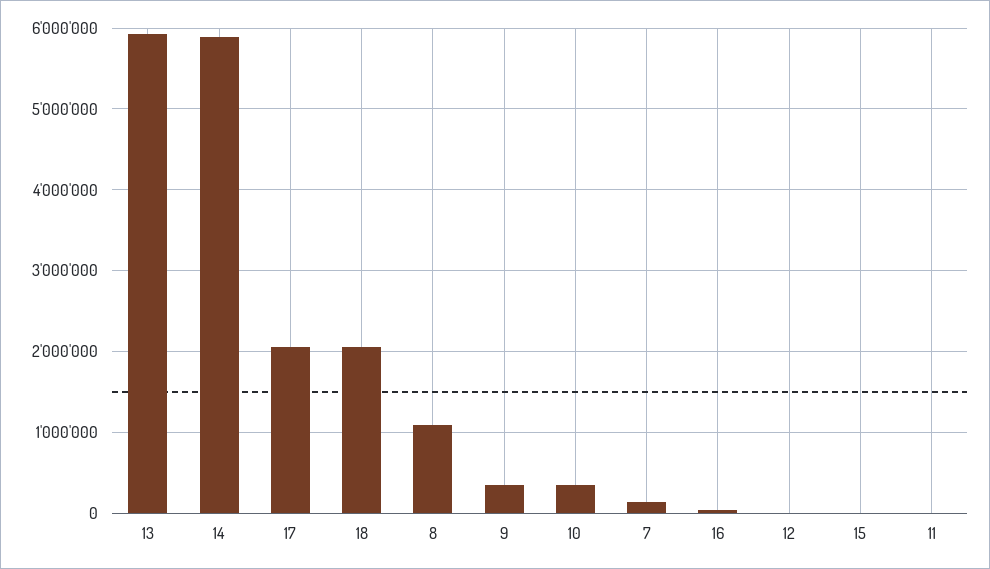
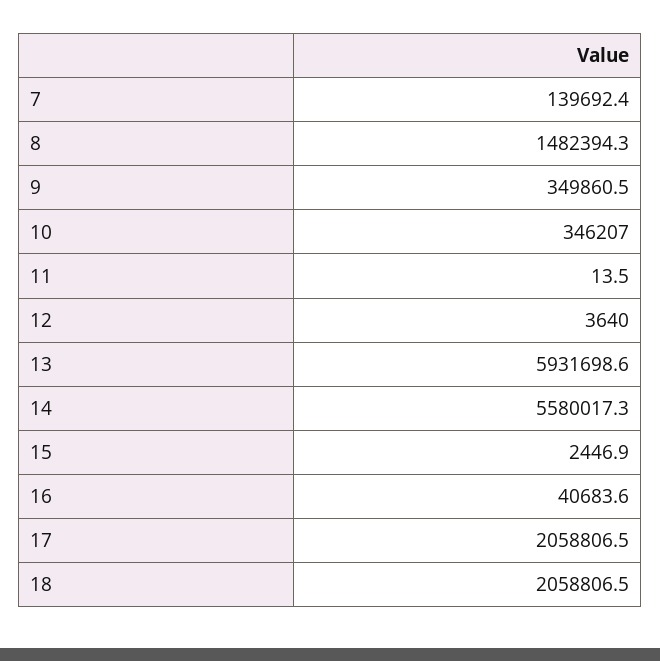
14: 5900000 -> 5580017.3
8: 1100000 -> 1482394.3

